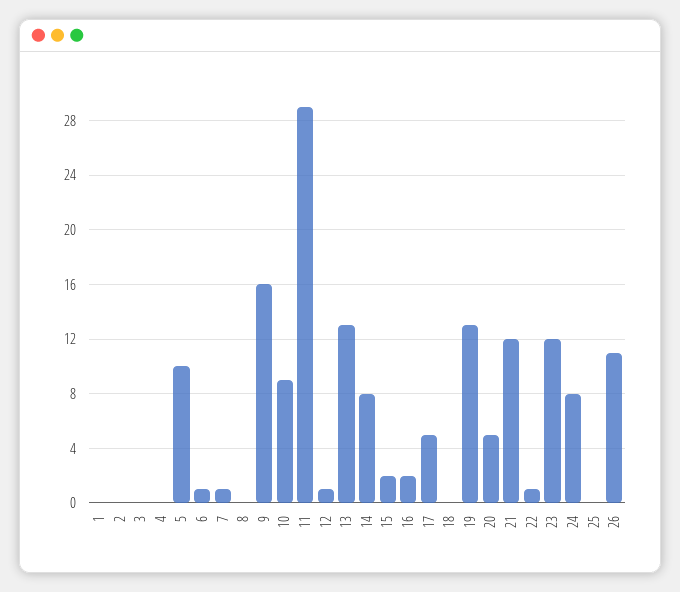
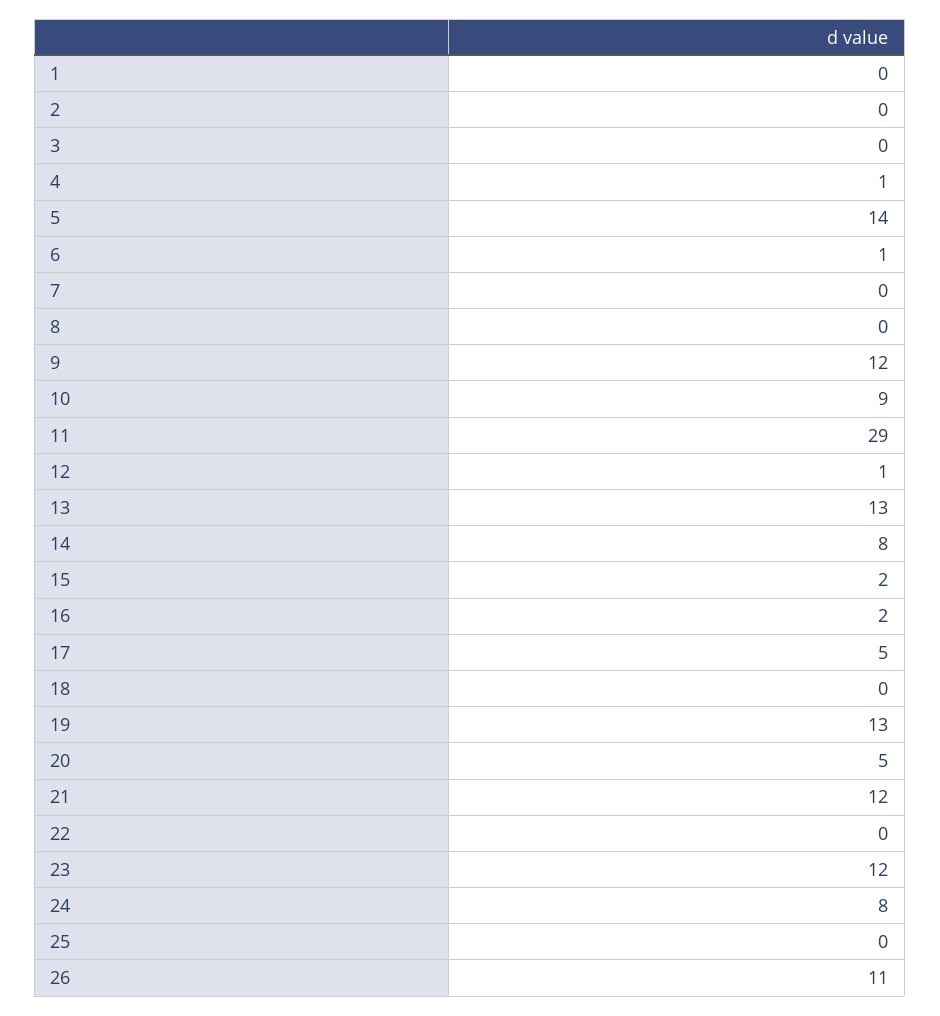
4: 0 -> 1
5: 10 -> 14
7: 1 -> 0
9: 16 -> 12
22: 1 -> 0

